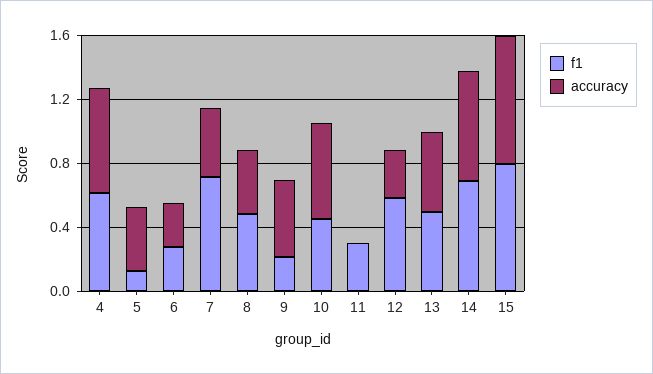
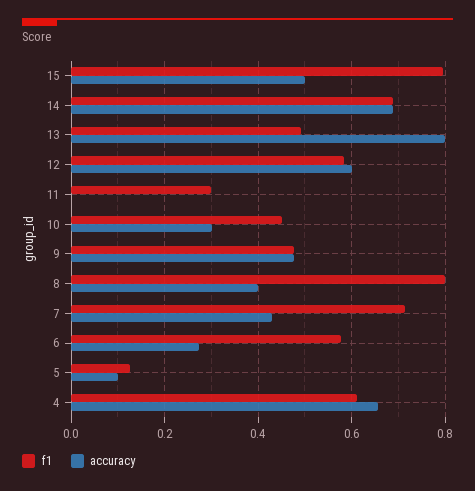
accuracy, 5: 0.4 -> 0.1
f1, 6: 0.3 -> 0.58
f1, 8: 0.5 -> 0.8
f1, 9: 0.2 -> 0.48
accuracy, 10: 0.6 -> 0.3
accuracy, 12: 0.3 -> 0.6
accuracy, 13: 0.5 -> 0.8
accuracy, 15: 0.8 -> 0.5

